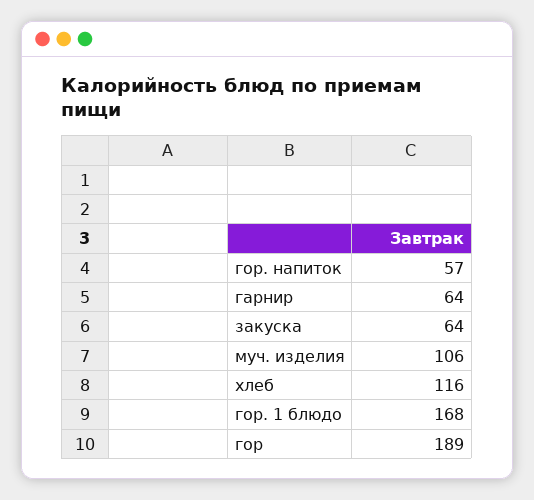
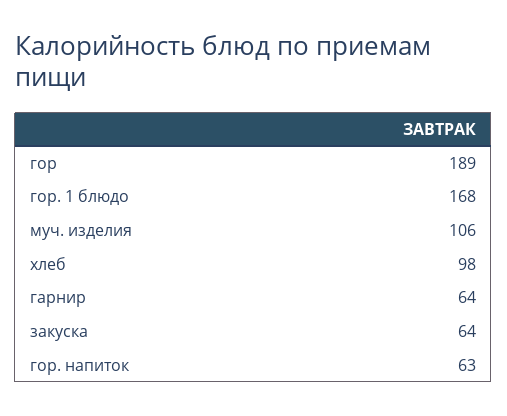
гор. напиток: 57 -> 63
хлеб: 116 -> 98

